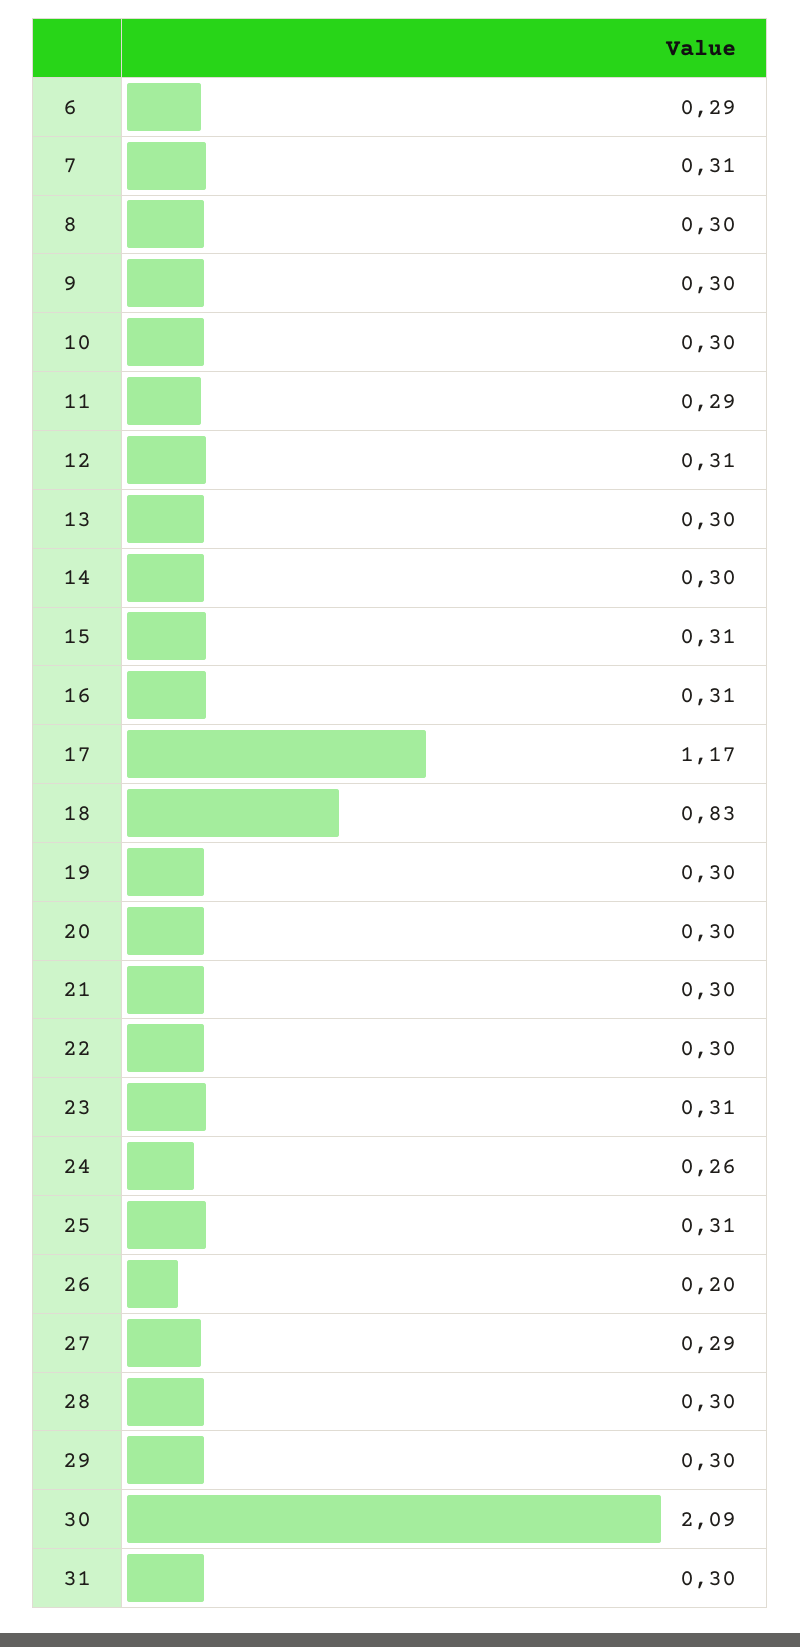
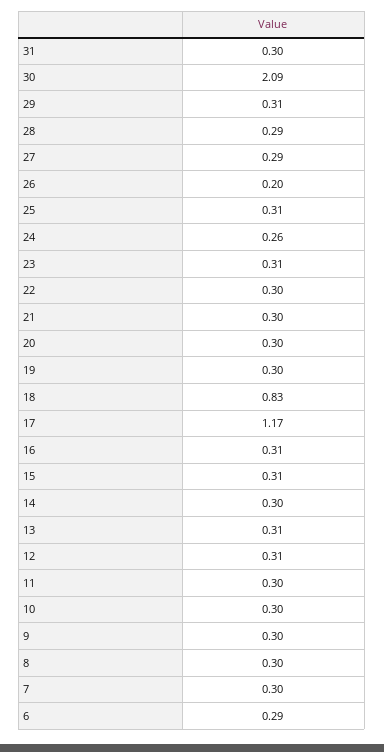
7: 0.31 -> 0.3
11: 0.29 -> 0.3
13: 0.3 -> 0.31
28: 0.3 -> 0.29
29: 0.3 -> 0.31

